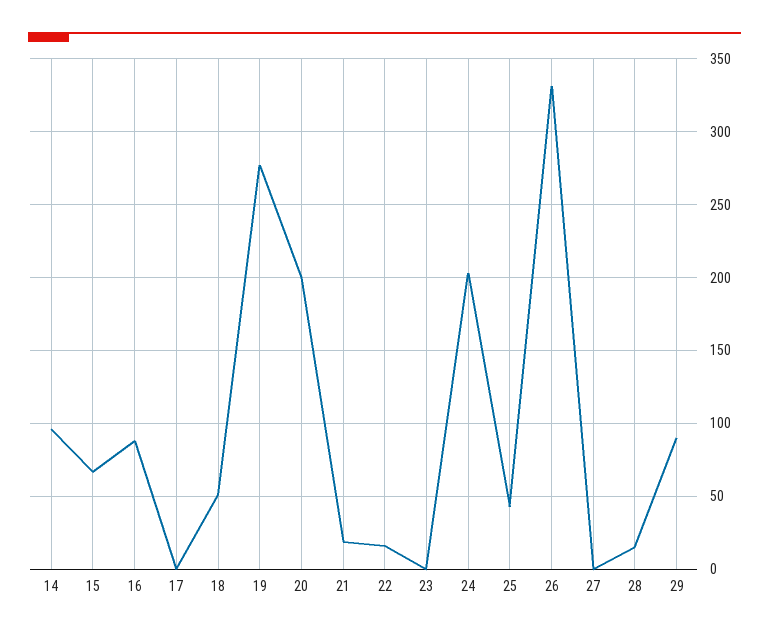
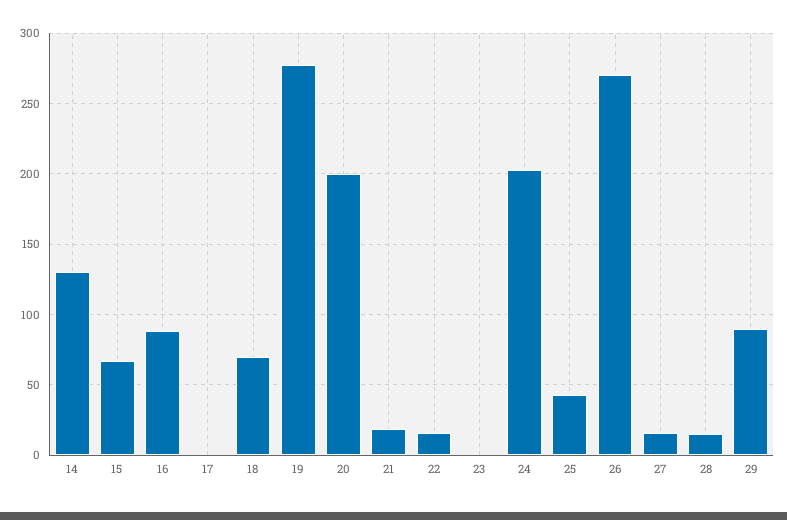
14: 95 -> 130
18: 50 -> 70
26: 330 -> 270
27: 0 -> 15

